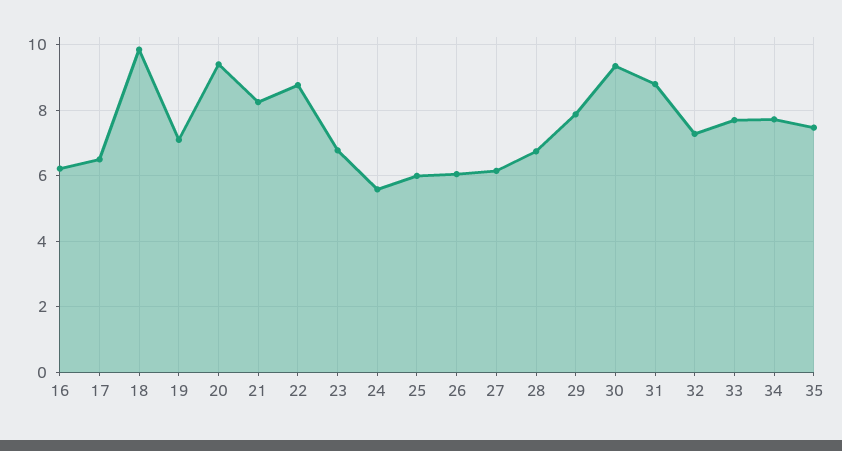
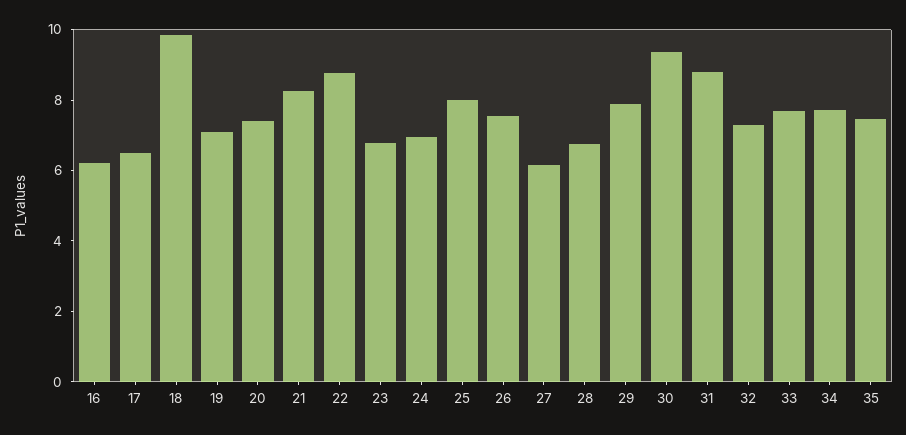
20: 9.4 -> 7.5
24: 5.6 -> 7
25: 6 -> 8
26: 6 -> 7.5

